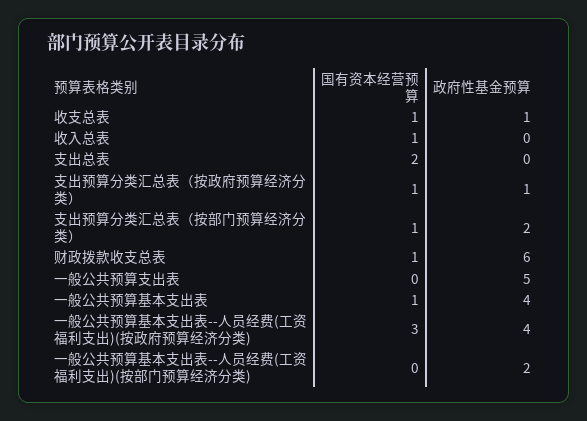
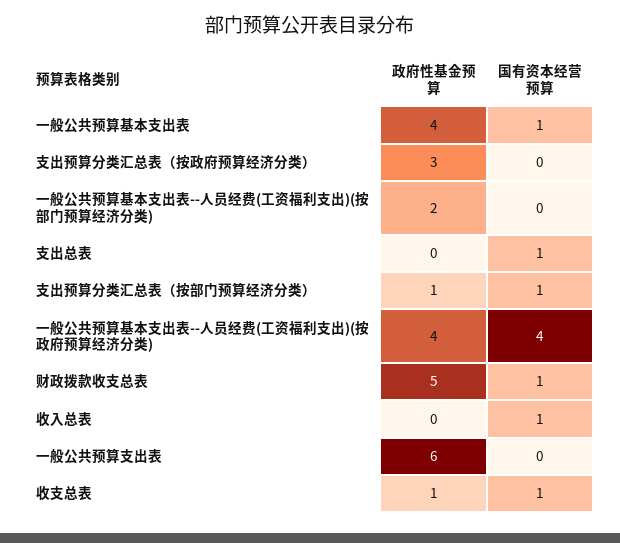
国有资本经营预算, 支出总表: 2 -> 1
国有资本经营预算, 支出预算分类汇总表（按政府预算经济分类）: 1 -> 0
政府性基金预算, 支出预算分类汇总表（按政府预算经济分类）: 1 -> 3
政府性基金预算, 支出预算分类汇总表（按部门预算经济分类）: 2 -> 1
政府性基金预算, 财政拨款收支总表: 6 -> 5
政府性基金预算, 一般公共预算支出表: 5 -> 6
国有资本经营预算, 一般公共预算基本支出表--人员经费(工资福利支出)(按政府预算经济分类): 3 -> 4

